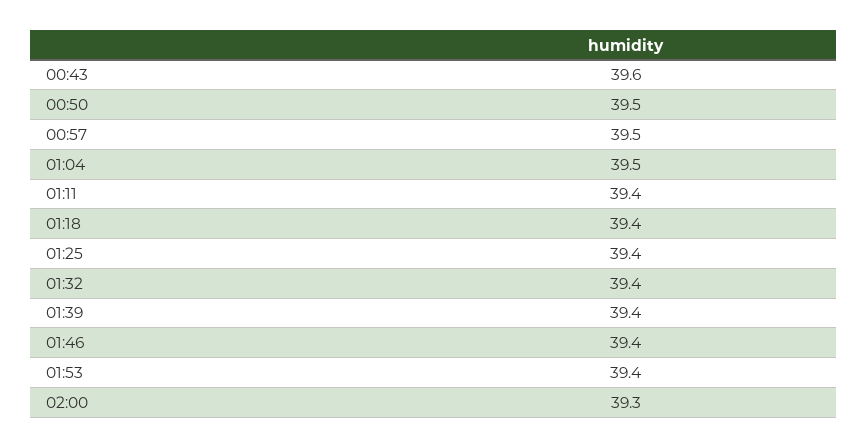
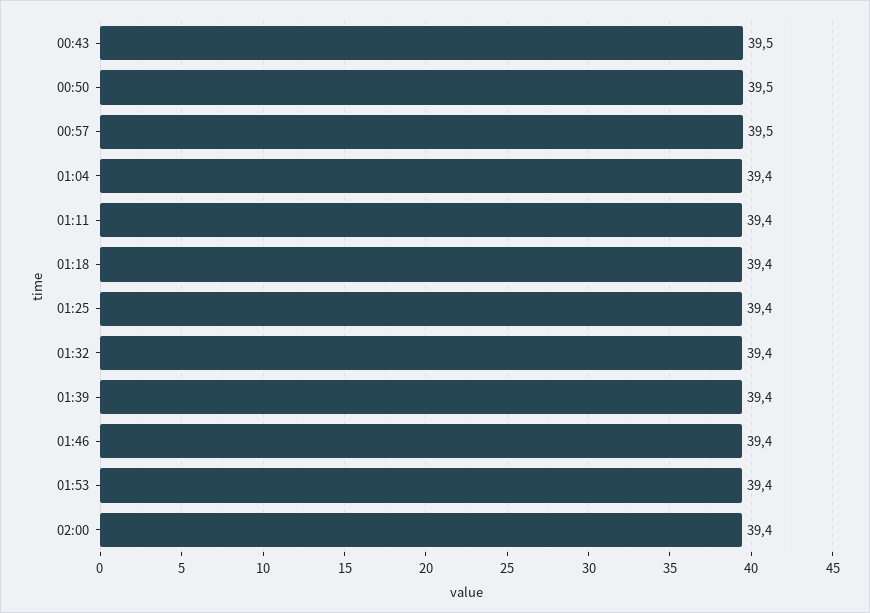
00:43: 39.6 -> 39.5
01:04: 39.5 -> 39.4
02:00: 39.3 -> 39.4

